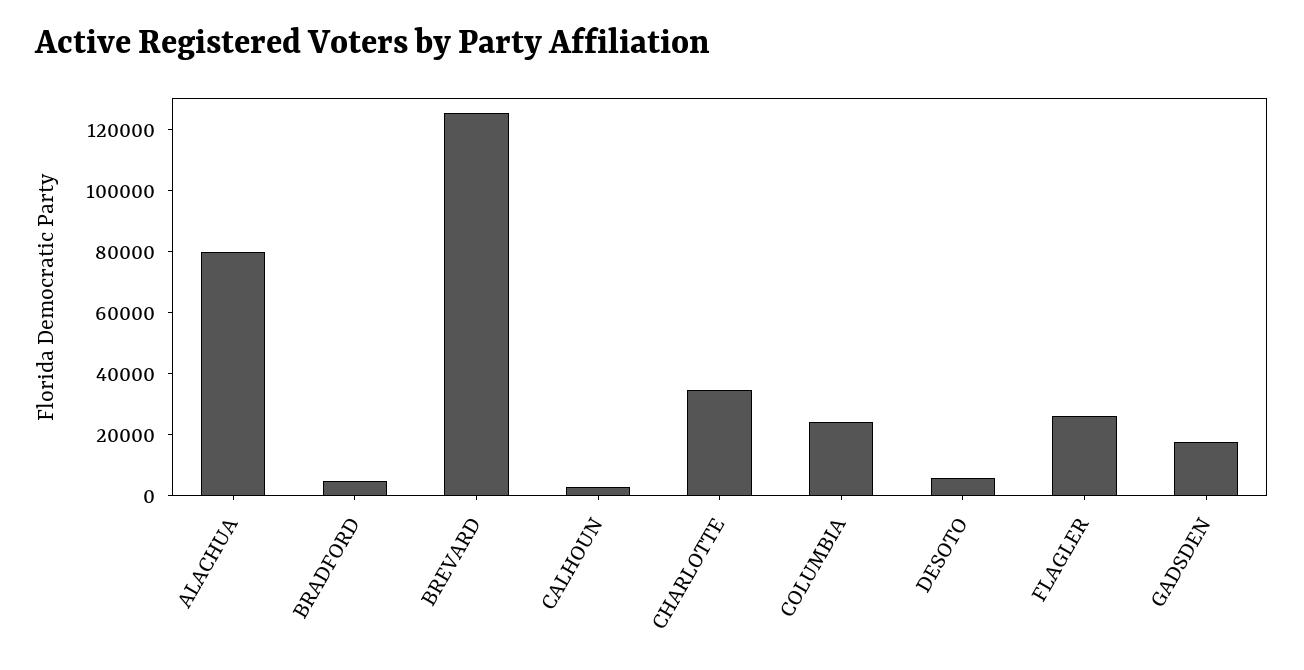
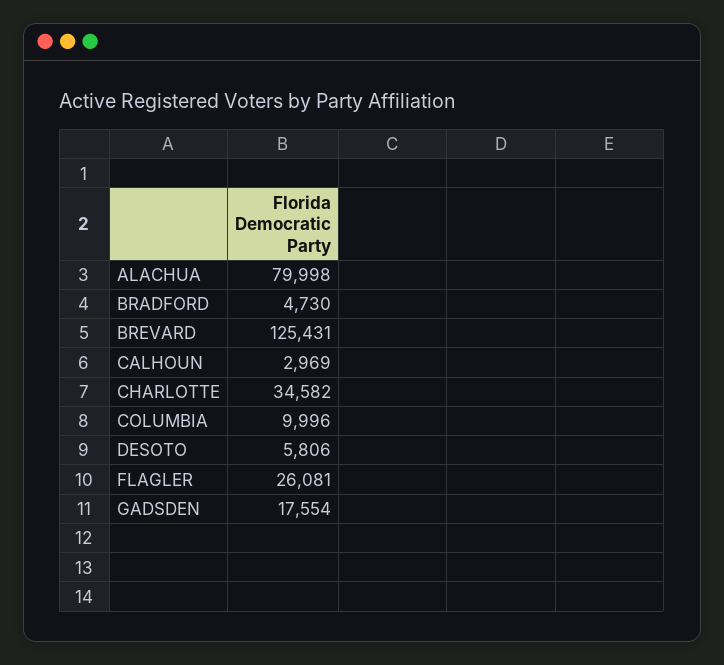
COLUMBIA: 25000 -> 9996

